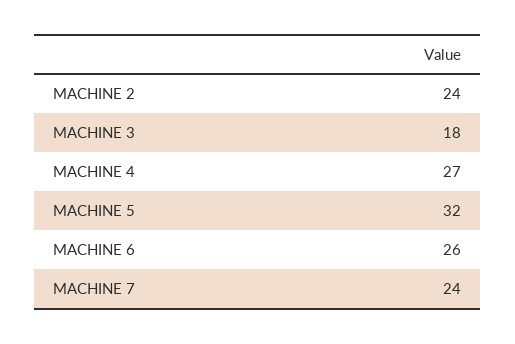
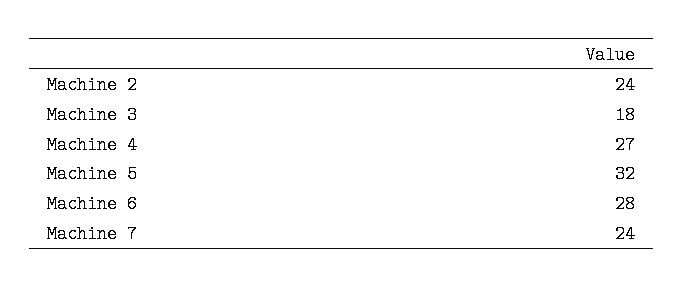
MACHINE 6: 26 -> 28

